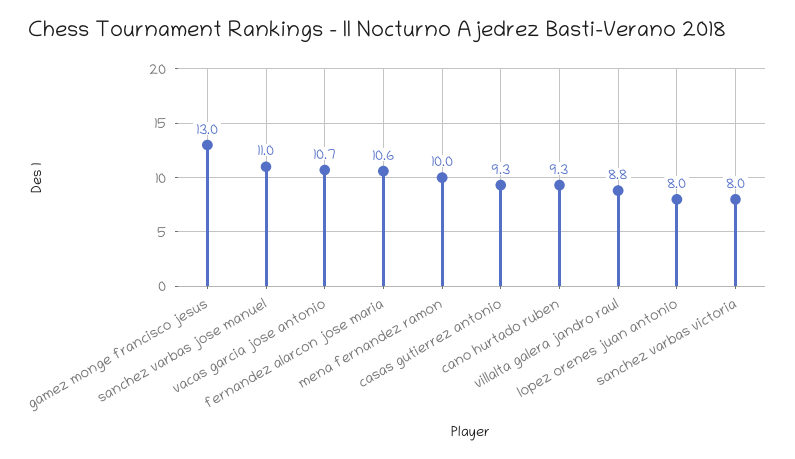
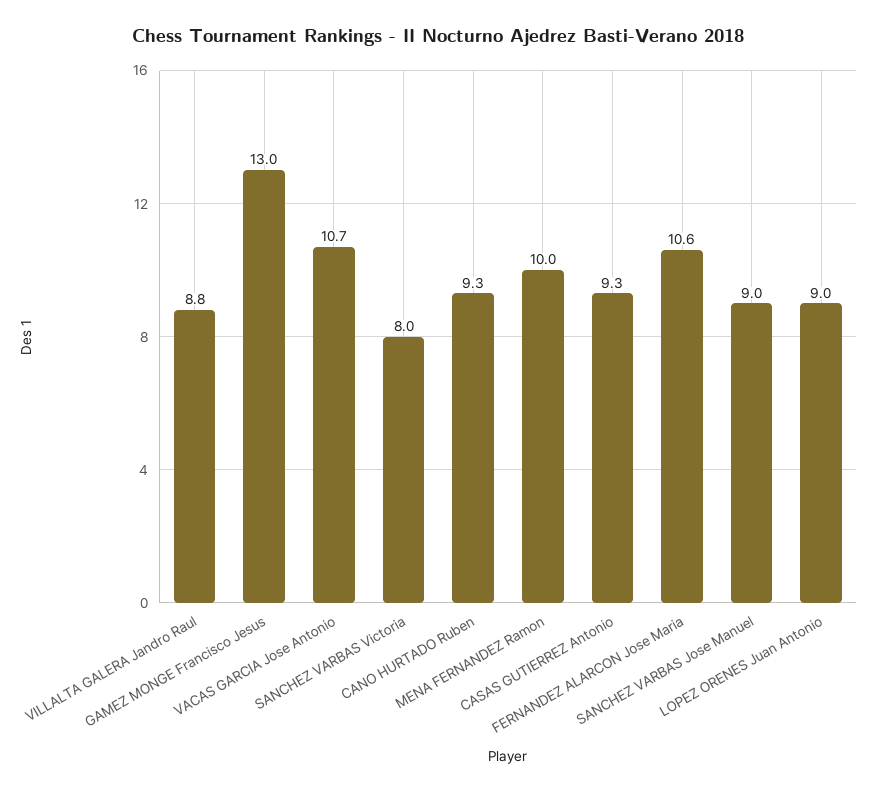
sanchez varbas jose manuel: 11 -> 9
lopez orenes juan antonio: 8 -> 9

